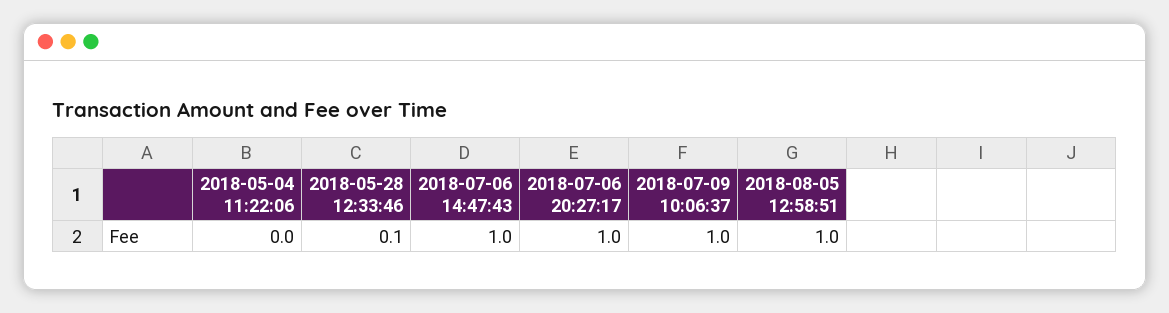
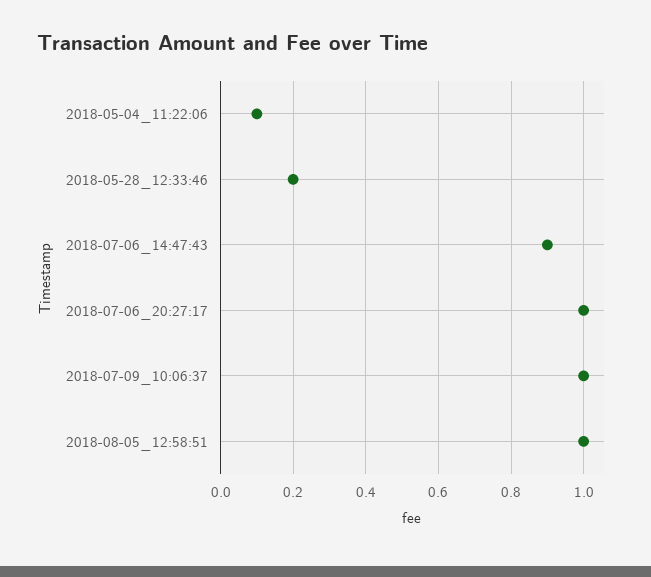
2018-05-04 11:22:06: 0 -> 0.1
2018-05-28 12:33:46: 0.1 -> 0.2
2018-07-06 14:47:43: 1 -> 0.9

